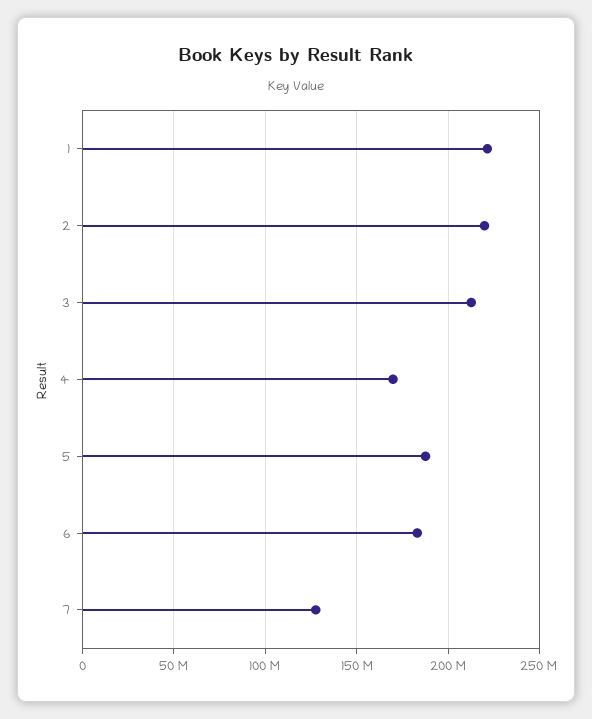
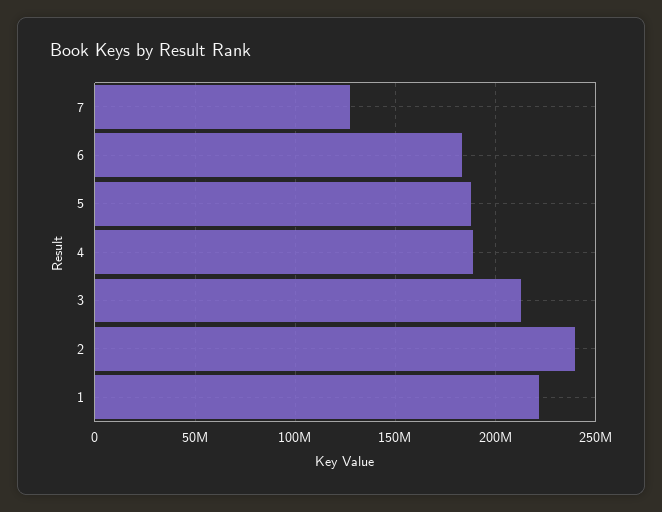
2: 220000000 -> 240000000
4: 170000000 -> 190000000

